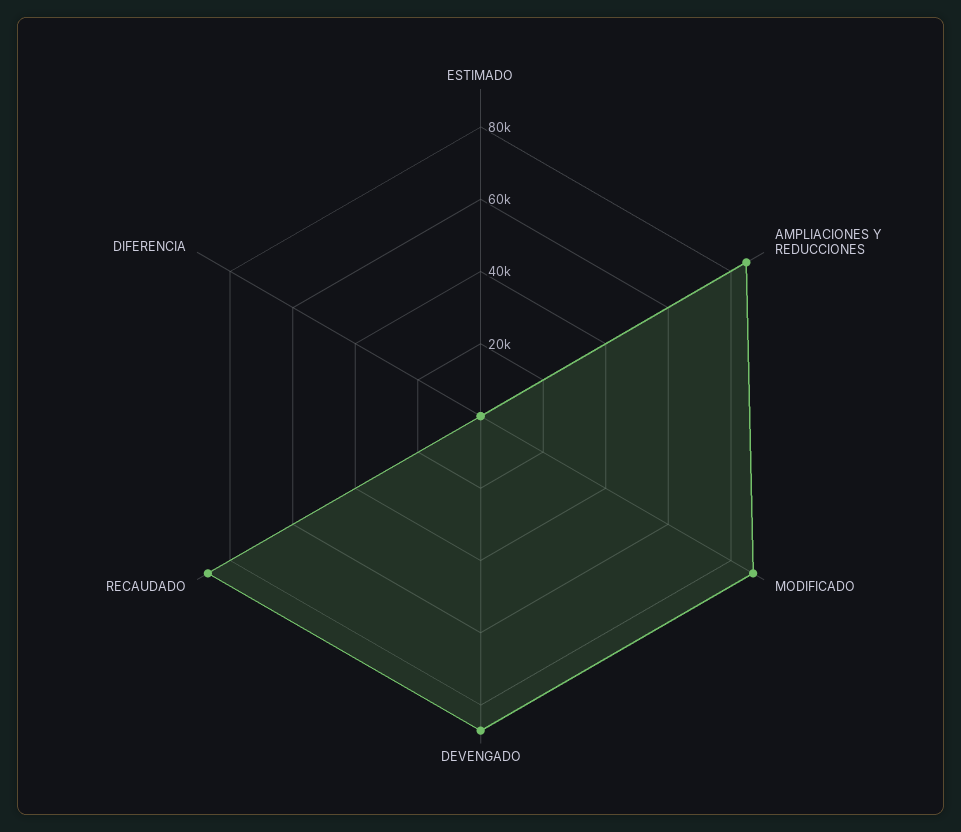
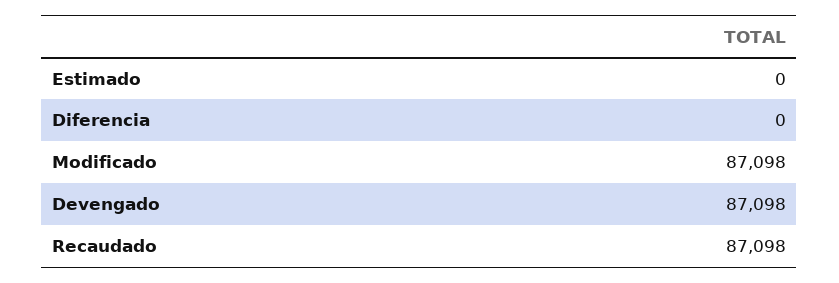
AMPLIACIONES Y REDUCCIONES: 85000 -> none

